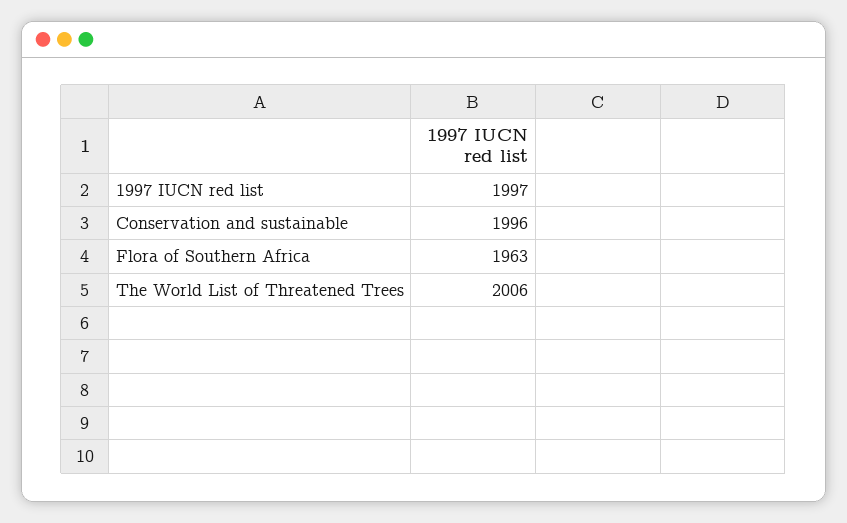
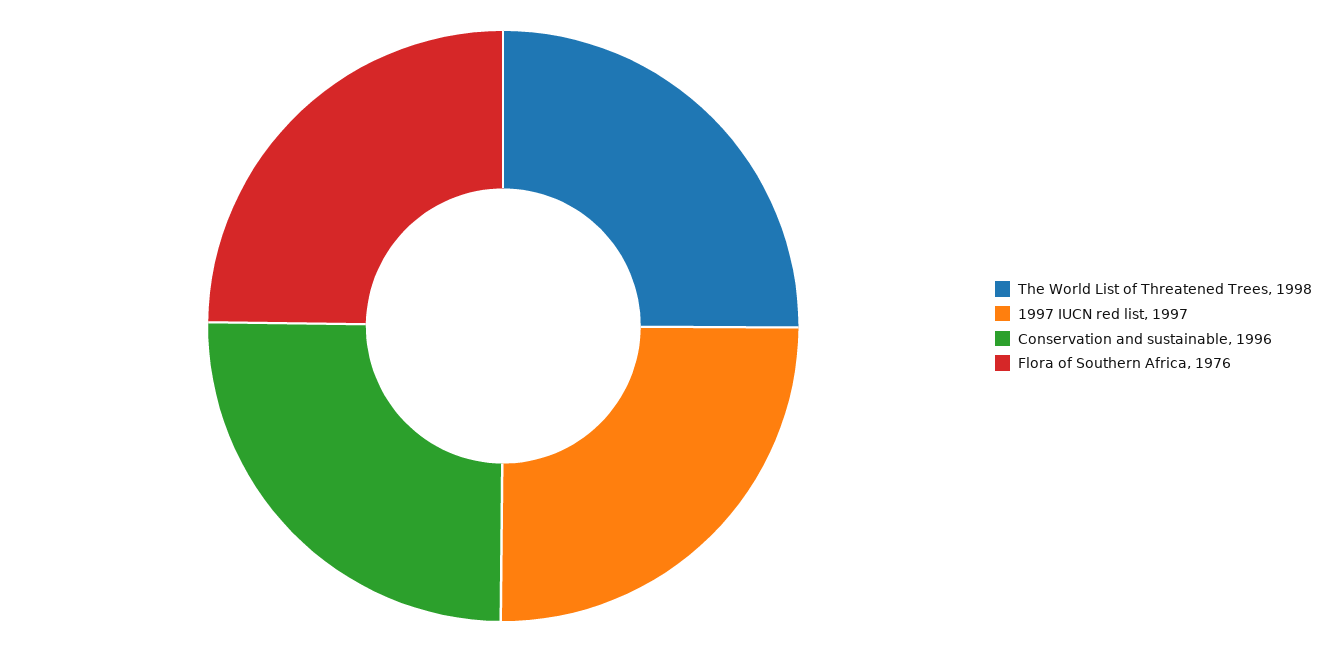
Flora of Southern Africa: 1963 -> 1976
The World List of Threatened Trees: 2006 -> 1998

